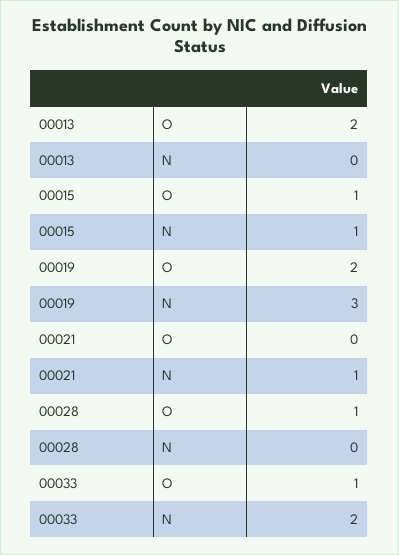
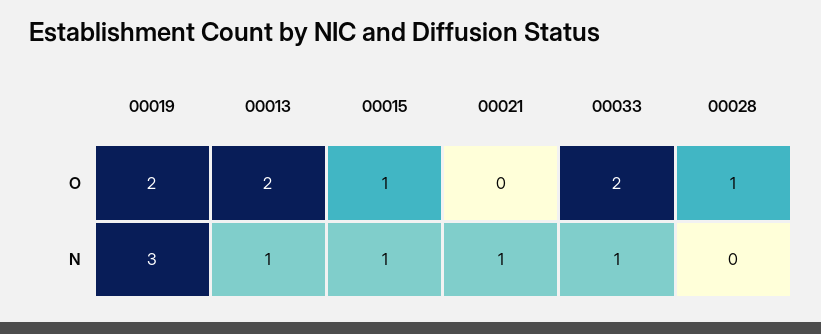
00013, N: 0 -> 1
00033, O: 1 -> 2
00033, N: 2 -> 1

